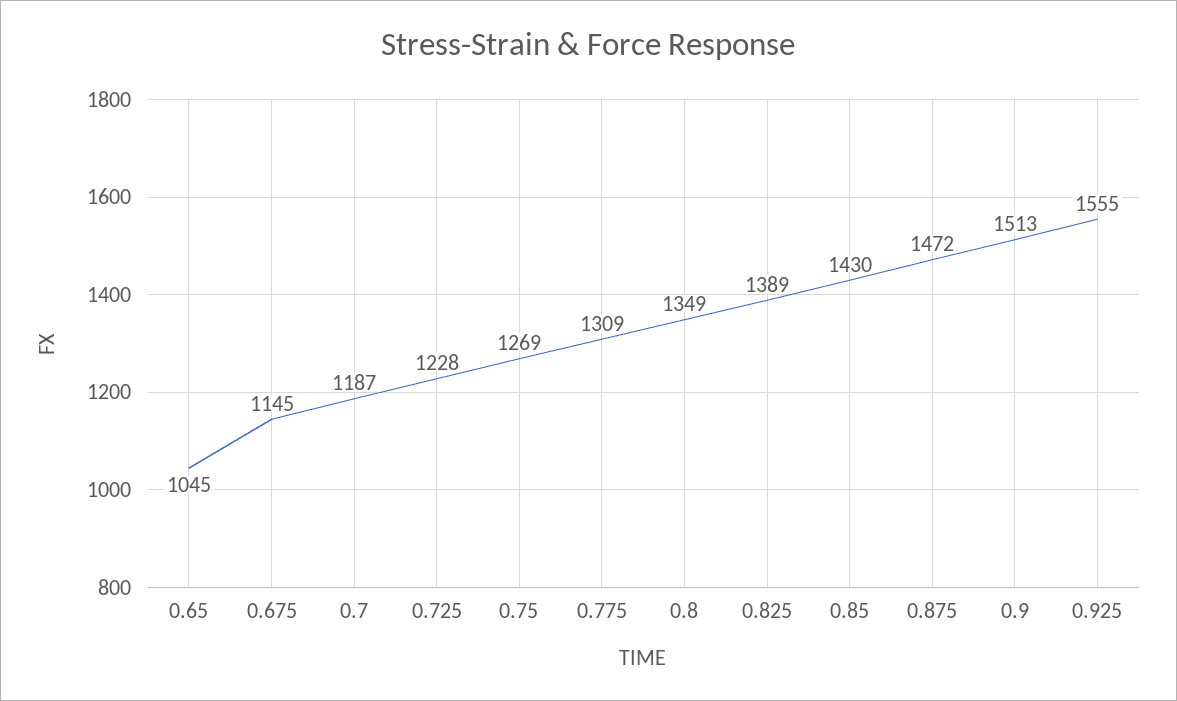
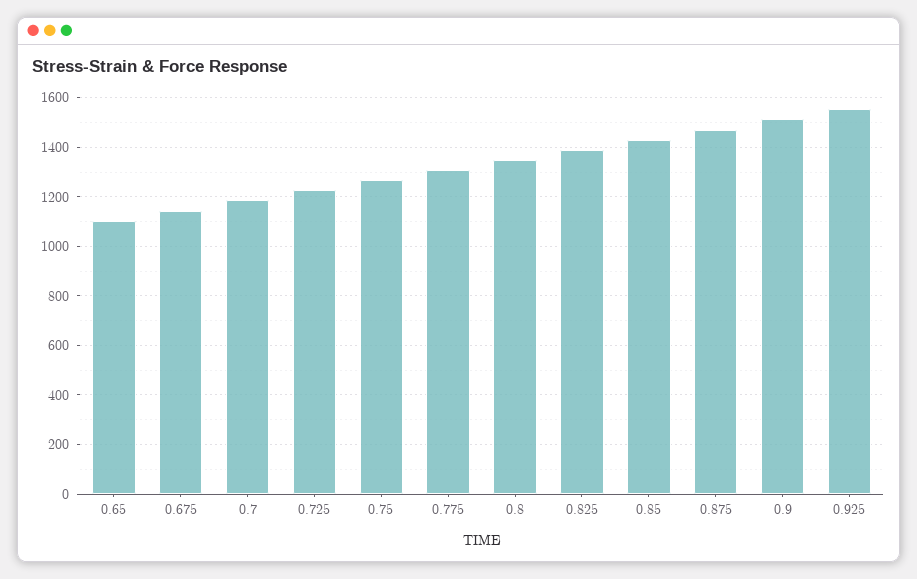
0.65: 1045 -> 1100

